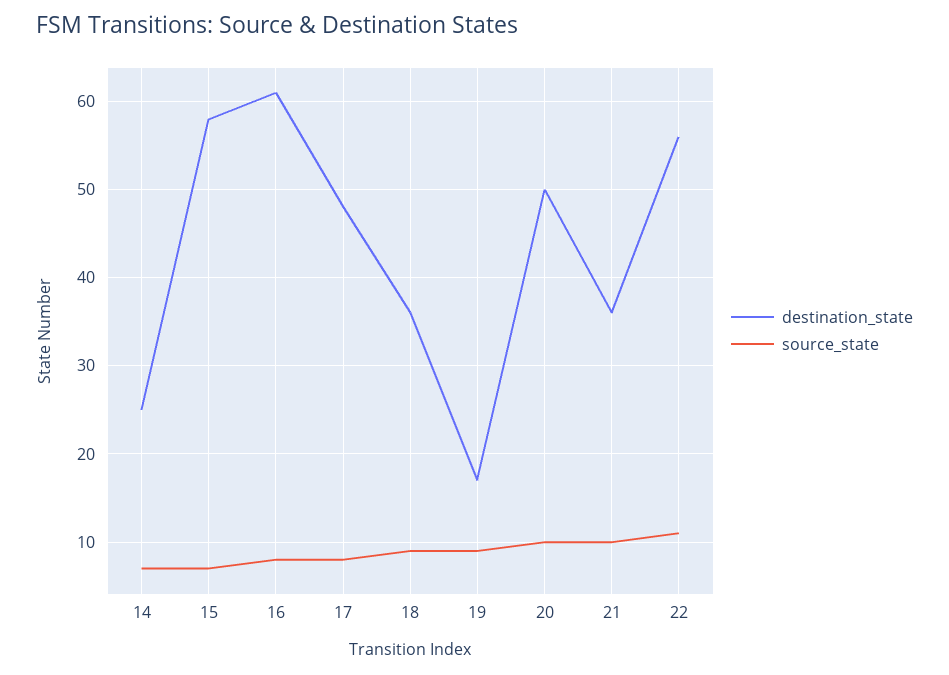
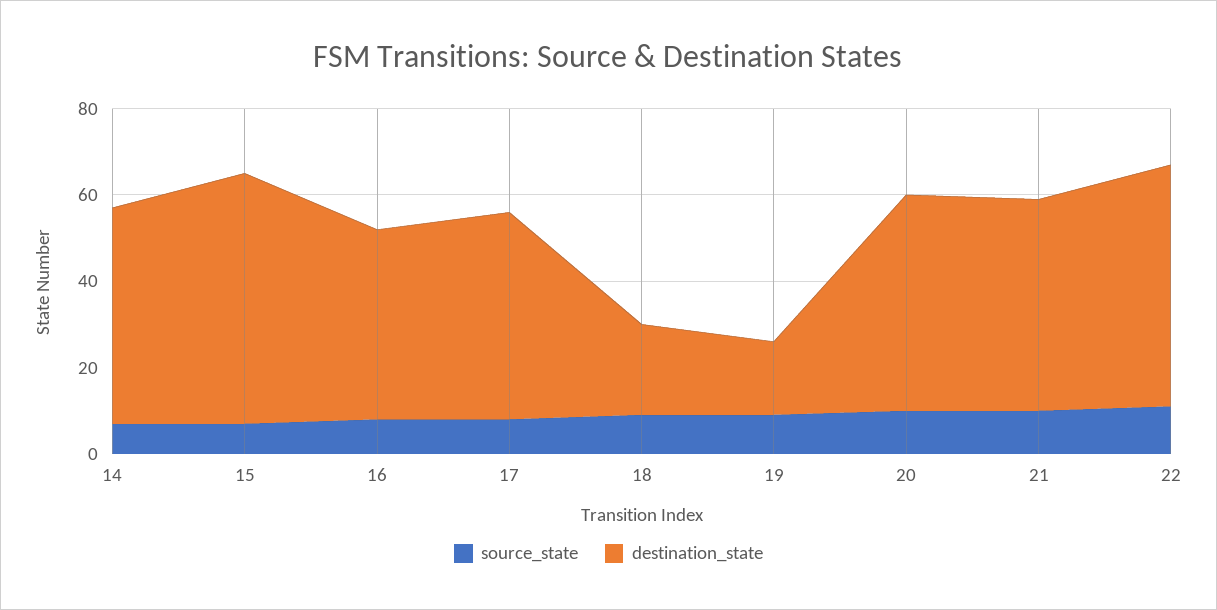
destination_state, 14: 25 -> 50
destination_state, 16: 61 -> 45
destination_state, 18: 36 -> 20
destination_state, 21: 36 -> 50

